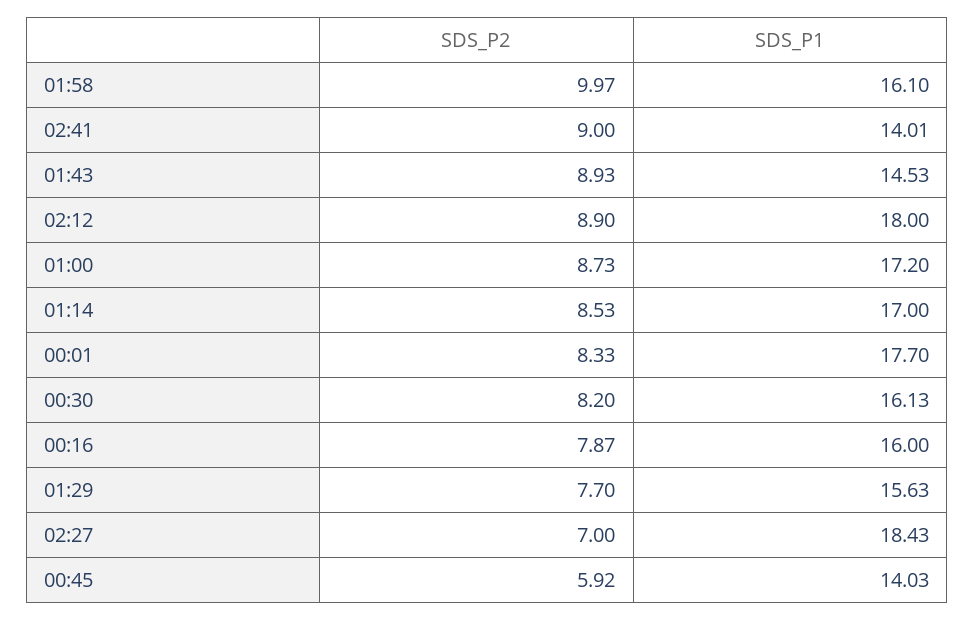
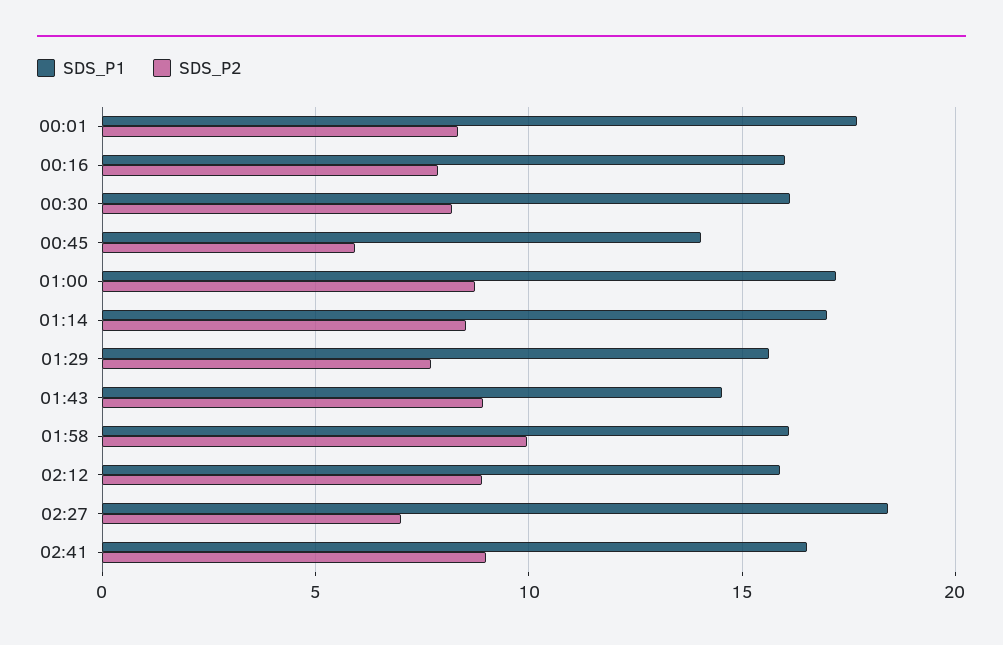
SDS_P1, 02:41: 14.01 -> 16.5
SDS_P1, 02:12: 18 -> 16

